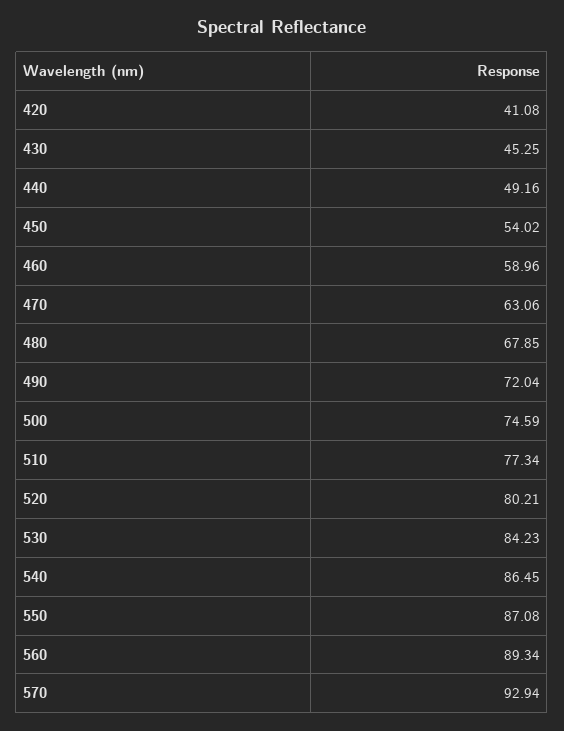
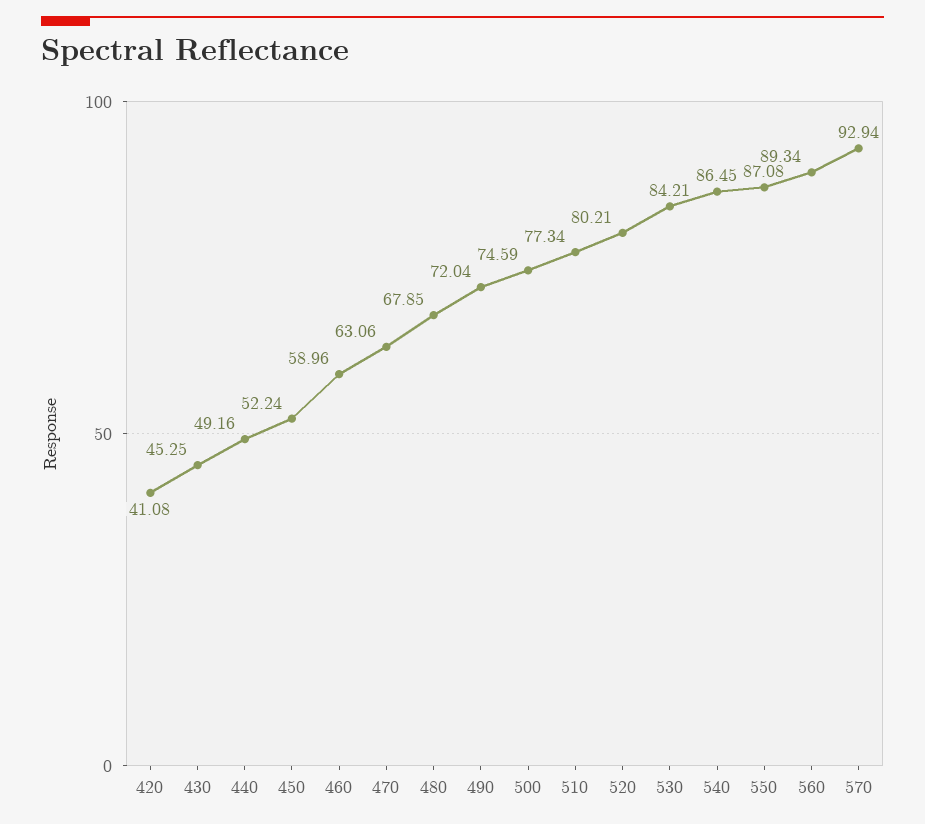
450: 54.02 -> 52.24
530: 84.23 -> 84.21

